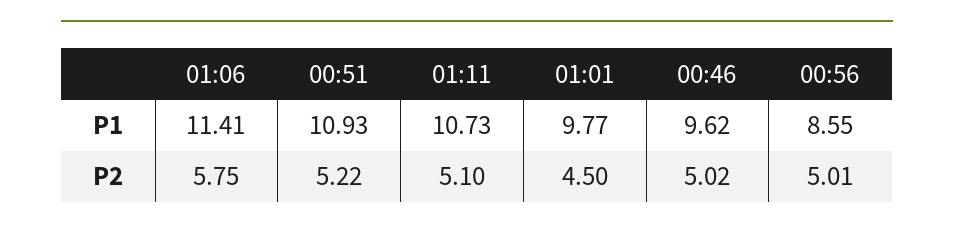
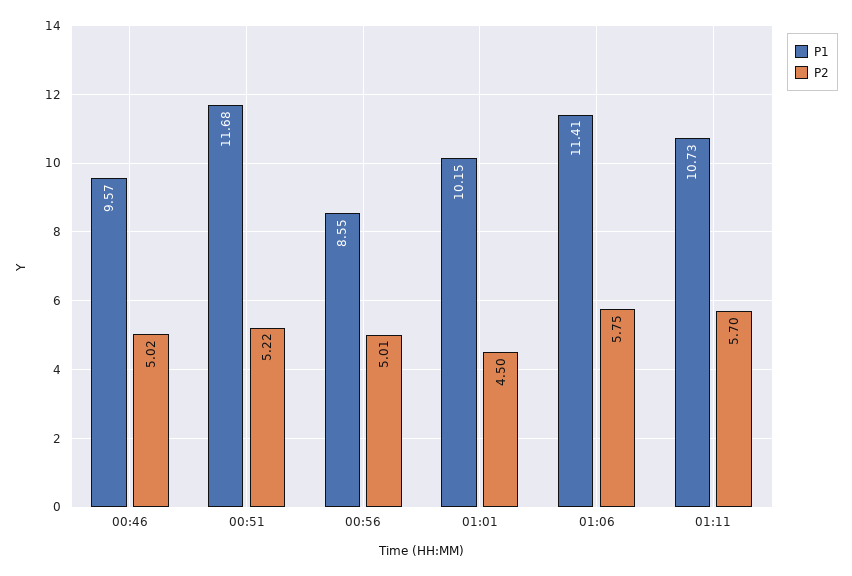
P1, 00:51: 10.93 -> 11.68
P1, 01:01: 9.77 -> 10.15
P1, 00:46: 9.62 -> 9.57
P2, 01:11: 5.1 -> 5.7

